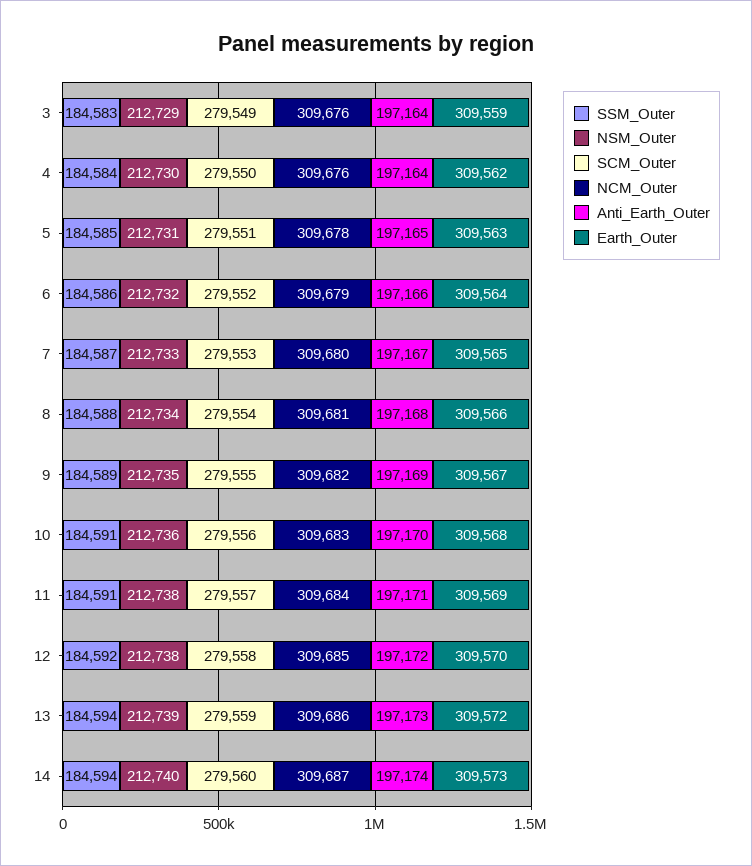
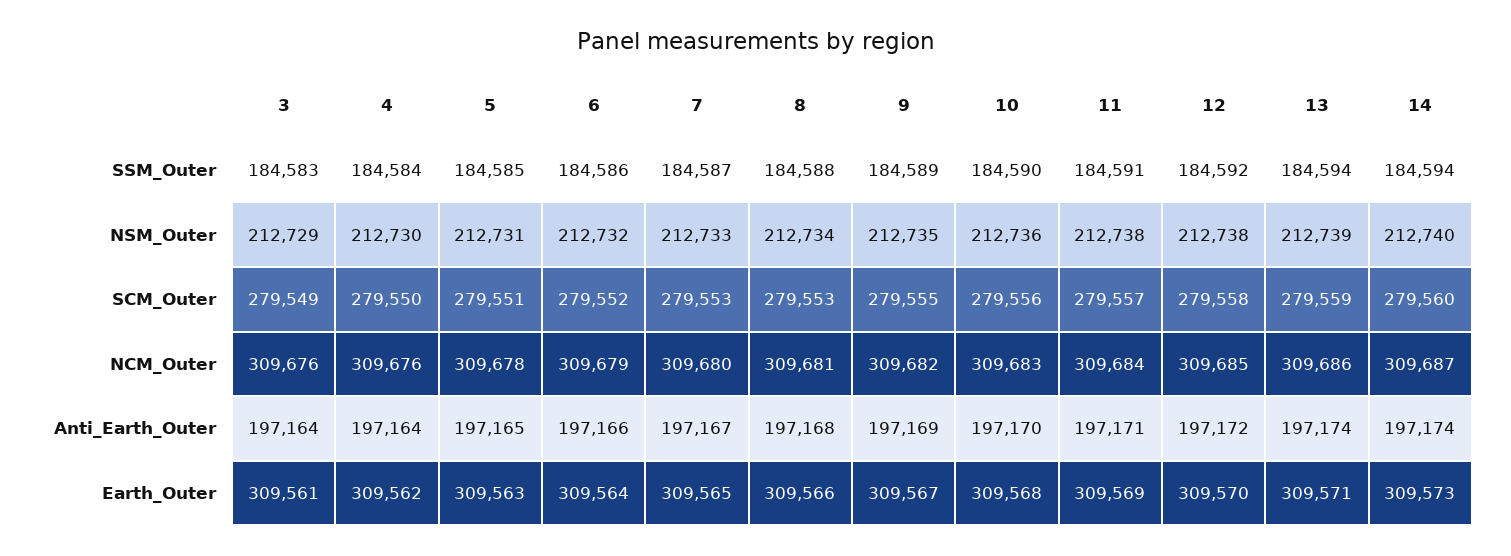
Earth_Outer, 3: 309559 -> 309561
SCM_Outer, 8: 279554 -> 279553
SSM_Outer, 10: 184591 -> 184590
Anti_Earth_Outer, 13: 197173 -> 197174
Earth_Outer, 13: 309572 -> 309571

